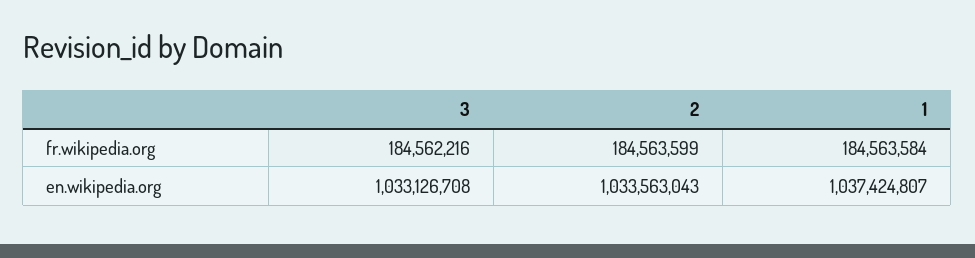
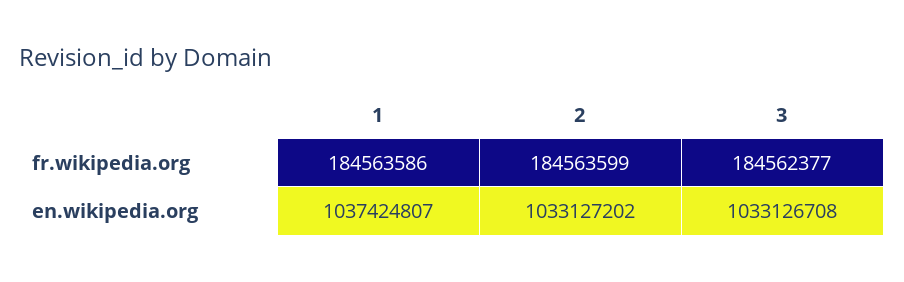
3, fr.wikipedia.org: 184562216 -> 184562377
1, fr.wikipedia.org: 184563584 -> 184563586
2, en.wikipedia.org: 1033563043 -> 1033127202

